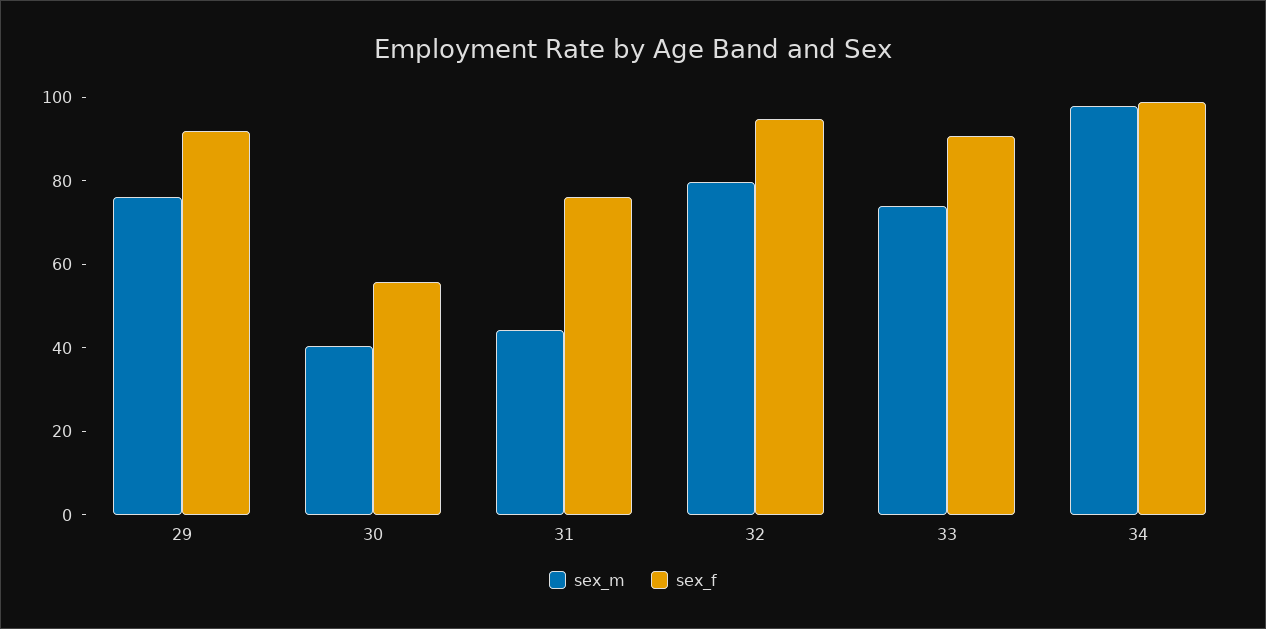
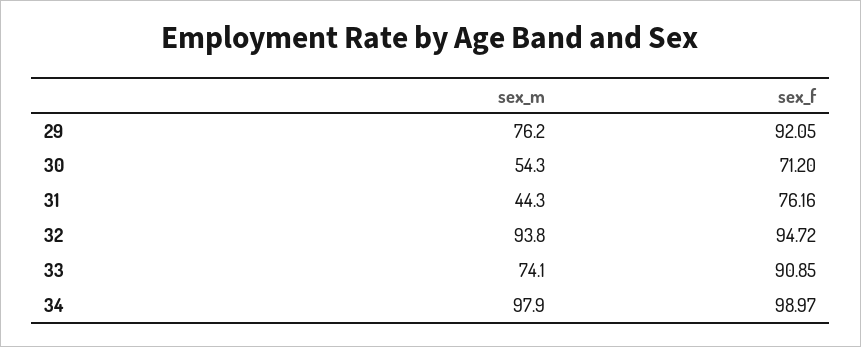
sex_m, 30: 40 -> 54.3
sex_f, 30: 55 -> 71.2
sex_m, 32: 80 -> 93.8

